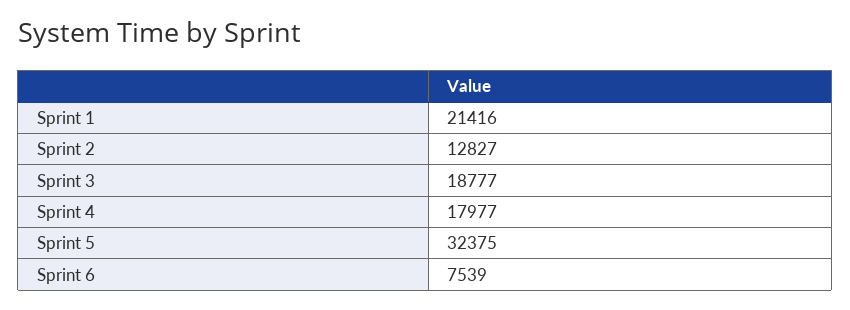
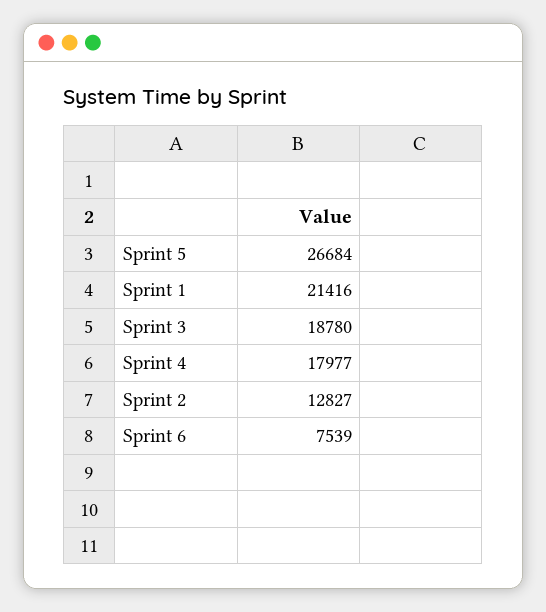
Sprint 3: 18777 -> 18780
Sprint 5: 32375 -> 26684

